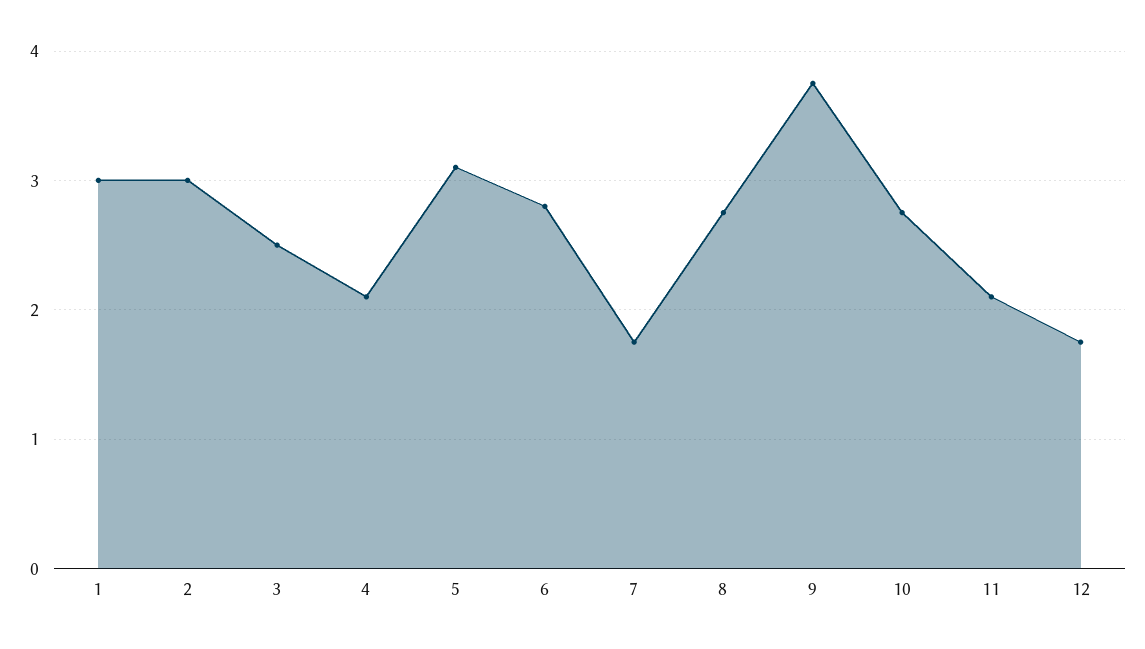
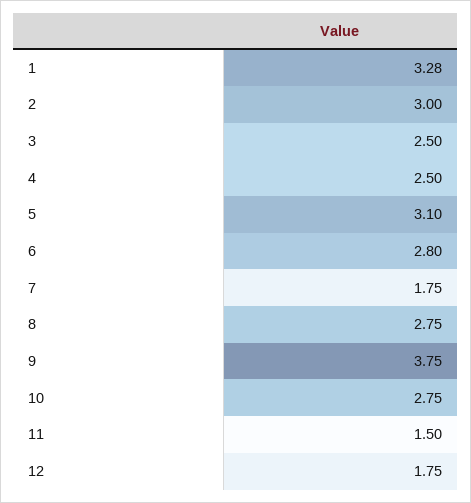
1: 3 -> 3.28
4: 2.1 -> 2.5
11: 2.1 -> 1.5

